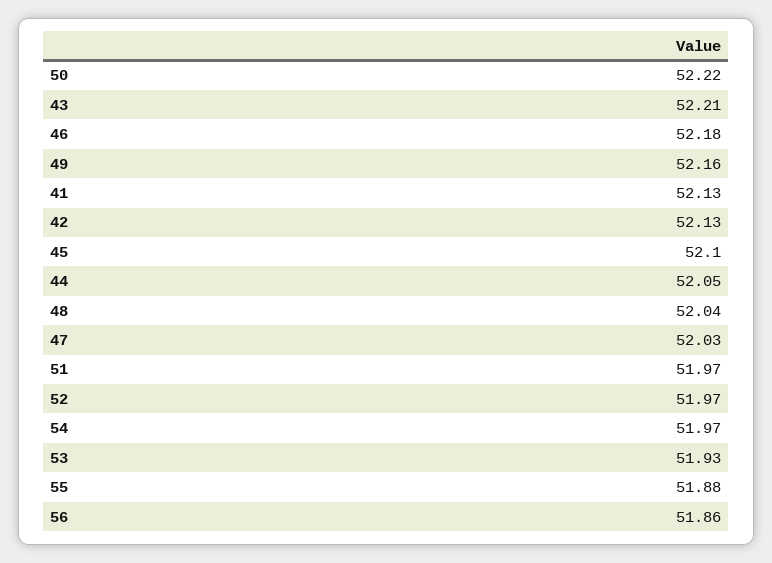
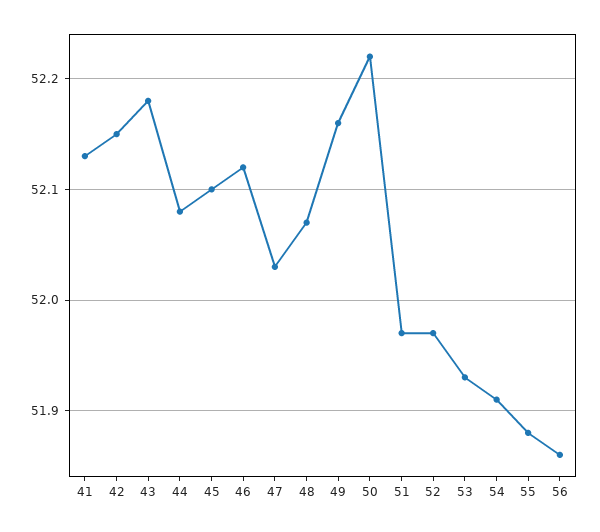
43: 52.21 -> 52.18
46: 52.18 -> 52.12
42: 52.13 -> 52.15
44: 52.05 -> 52.08
48: 52.04 -> 52.07
54: 51.97 -> 51.91

